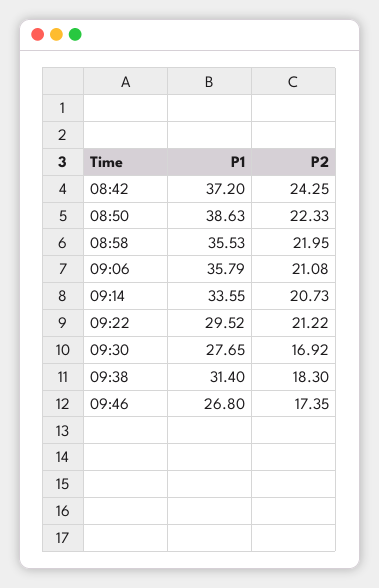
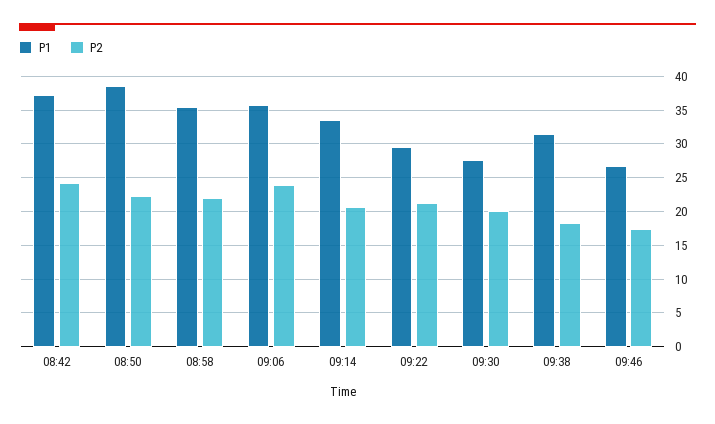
P2, 09:06: 21.08 -> 24
P2, 09:30: 16.92 -> 20

